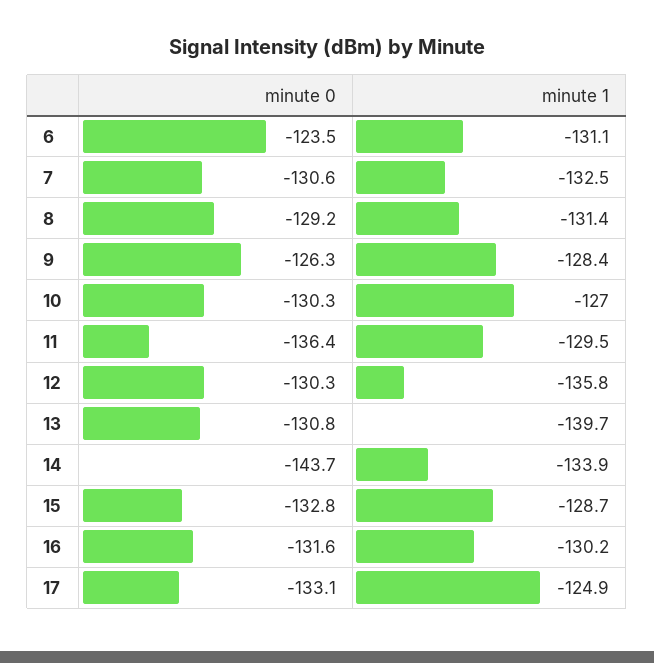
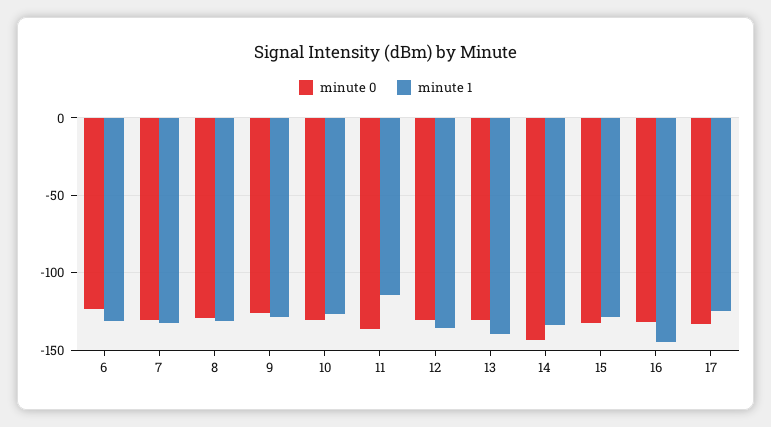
minute 1, 11: -129.5 -> -115
minute 1, 16: -130.2 -> -145

